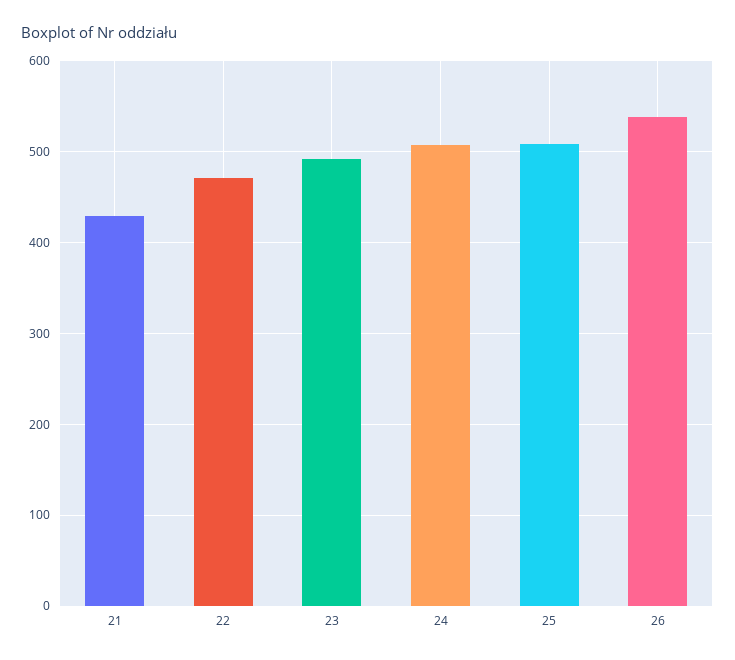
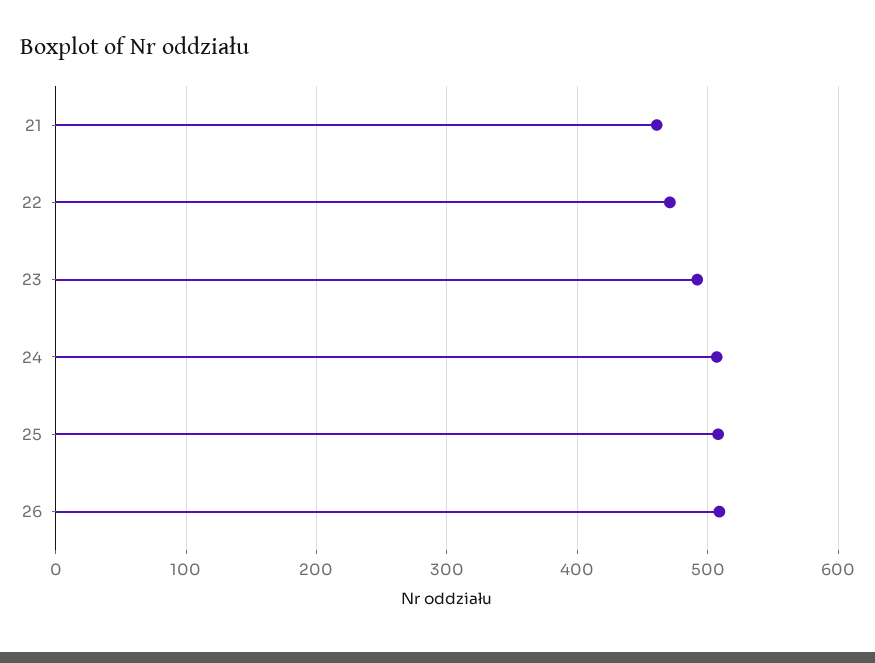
21: 430 -> 460
26: 540 -> 510

